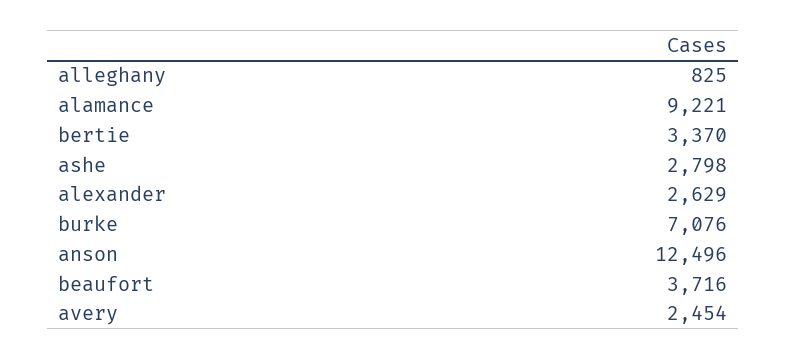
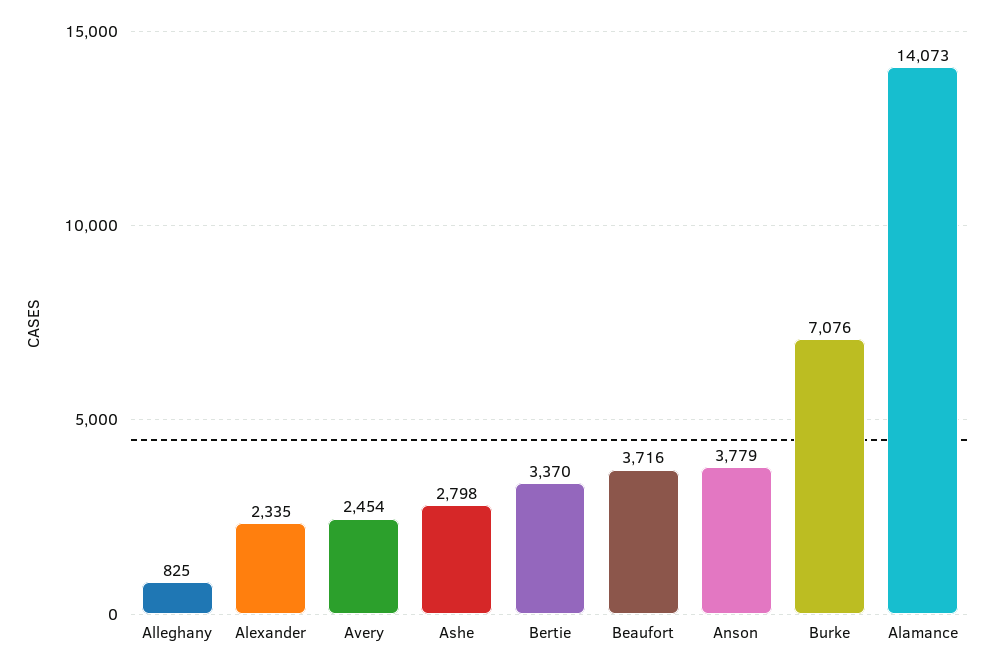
alamance: 9221 -> 14073
alexander: 2629 -> 2335
anson: 12496 -> 3779

